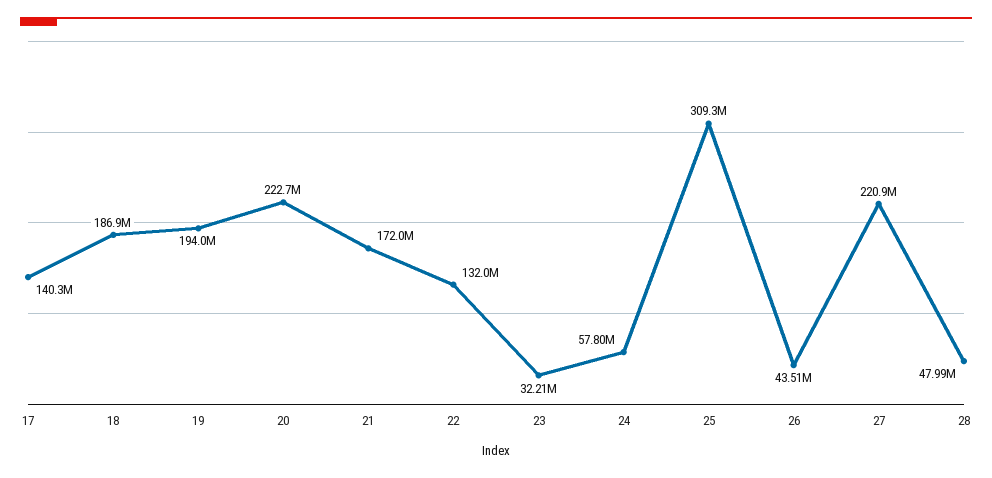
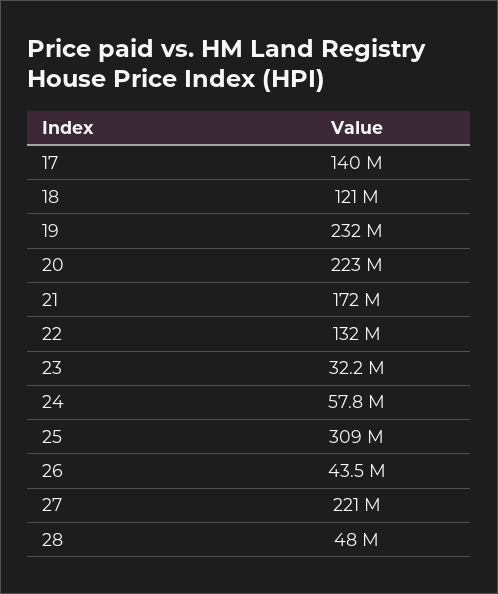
18: 186900000 -> 121000000
19: 194000000 -> 232000000

